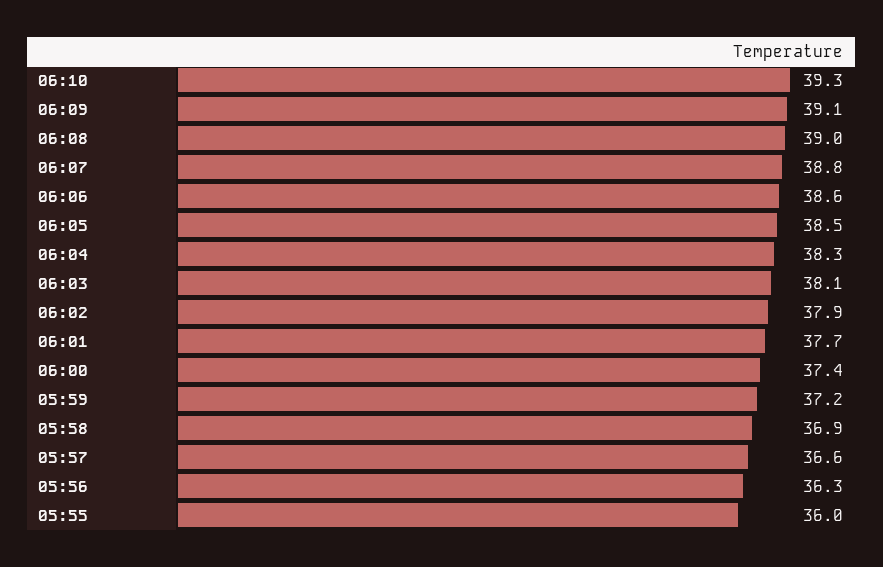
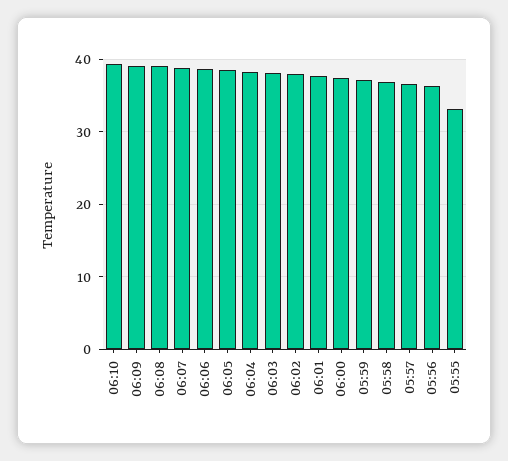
05:55: 36 -> 33

